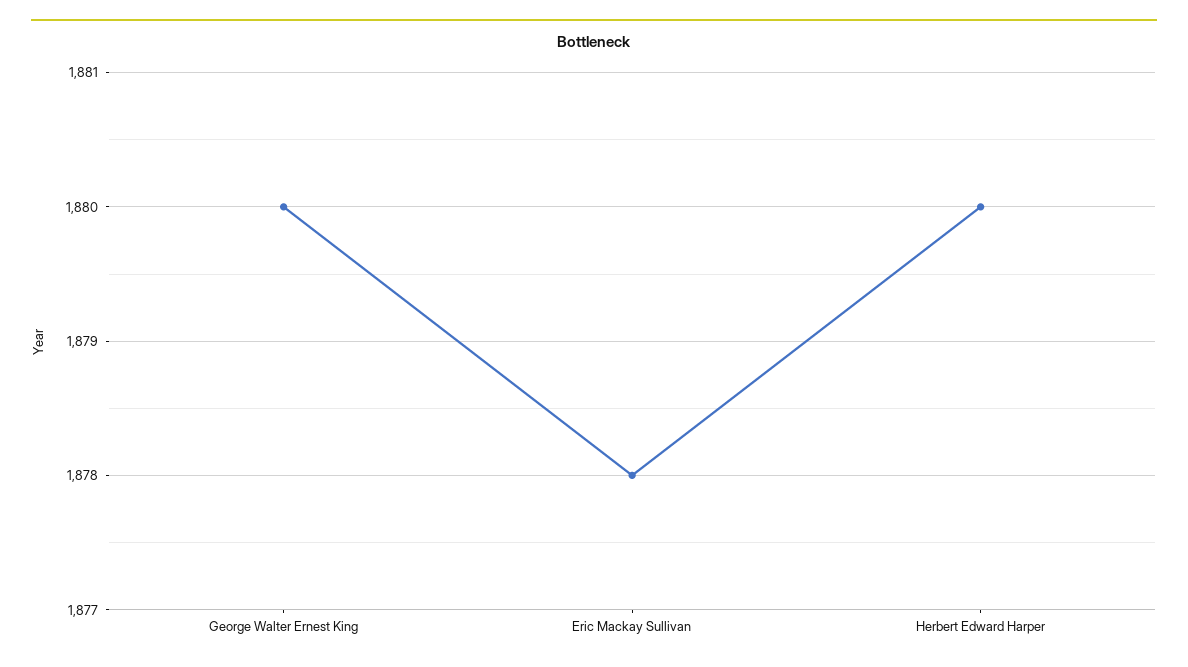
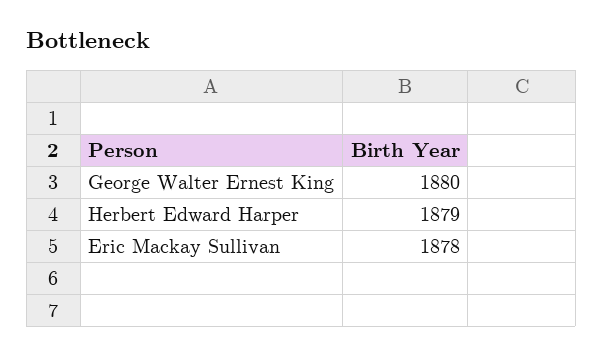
Herbert Edward Harper: 1880 -> 1879

